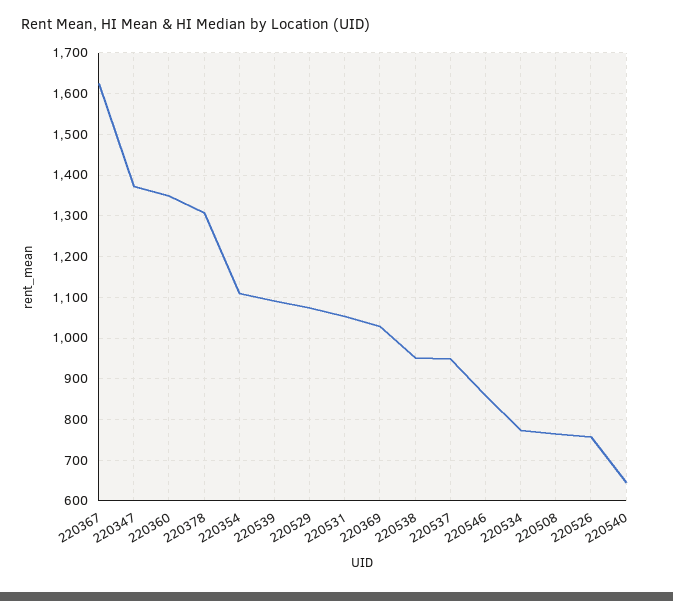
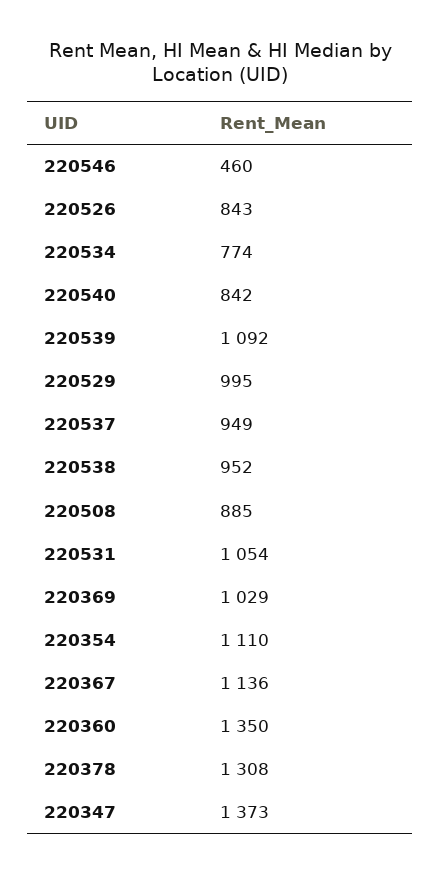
220367: 1620 -> 1136
220529: 1080 -> 995
220546: 860 -> 460
220508: 760 -> 885
220526: 760 -> 843
220540: 640 -> 842

